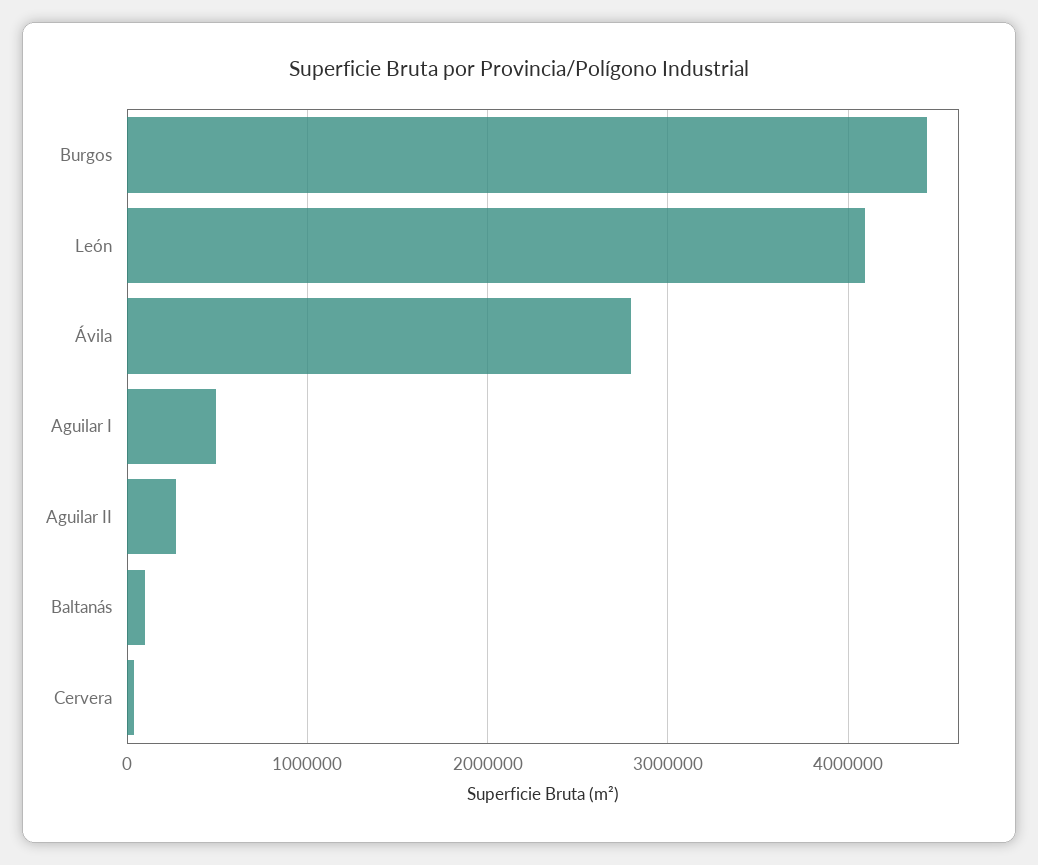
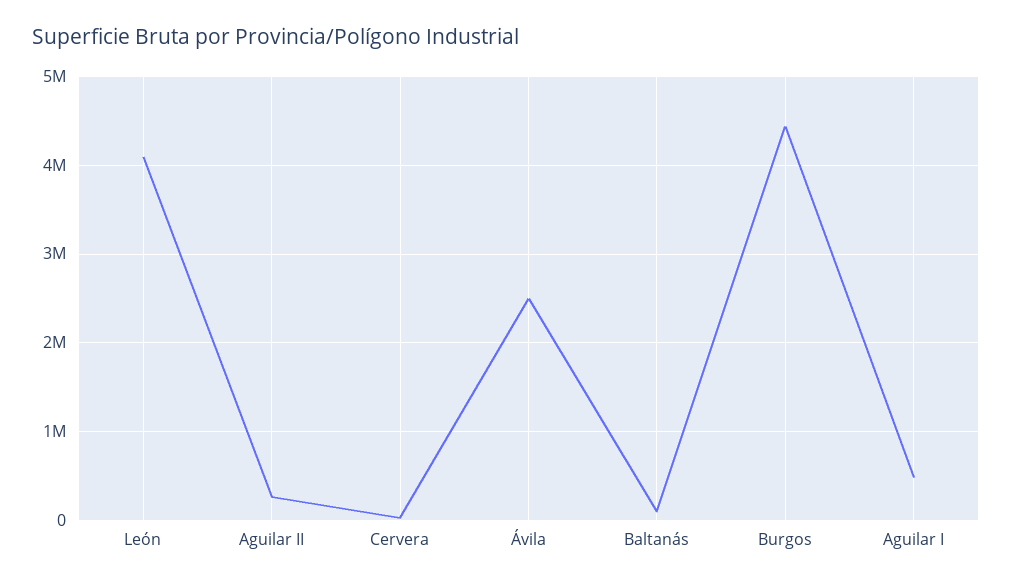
Ávila: 2800000 -> 2500000

